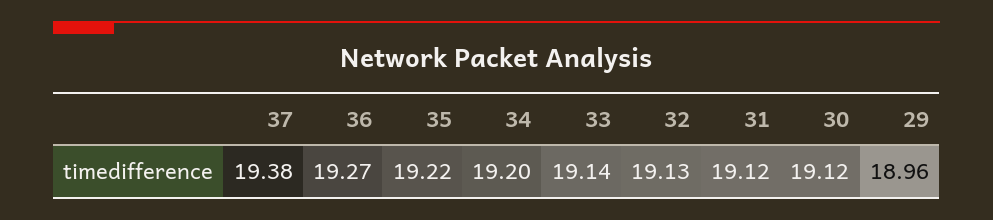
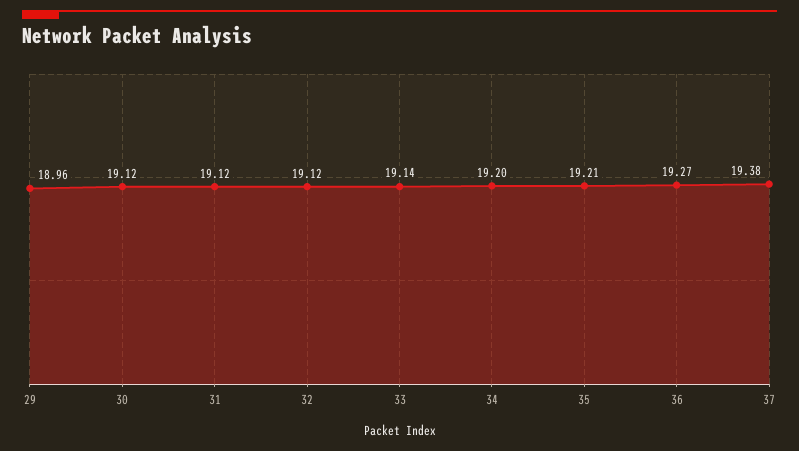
35: 19.22 -> 19.21
32: 19.13 -> 19.12

